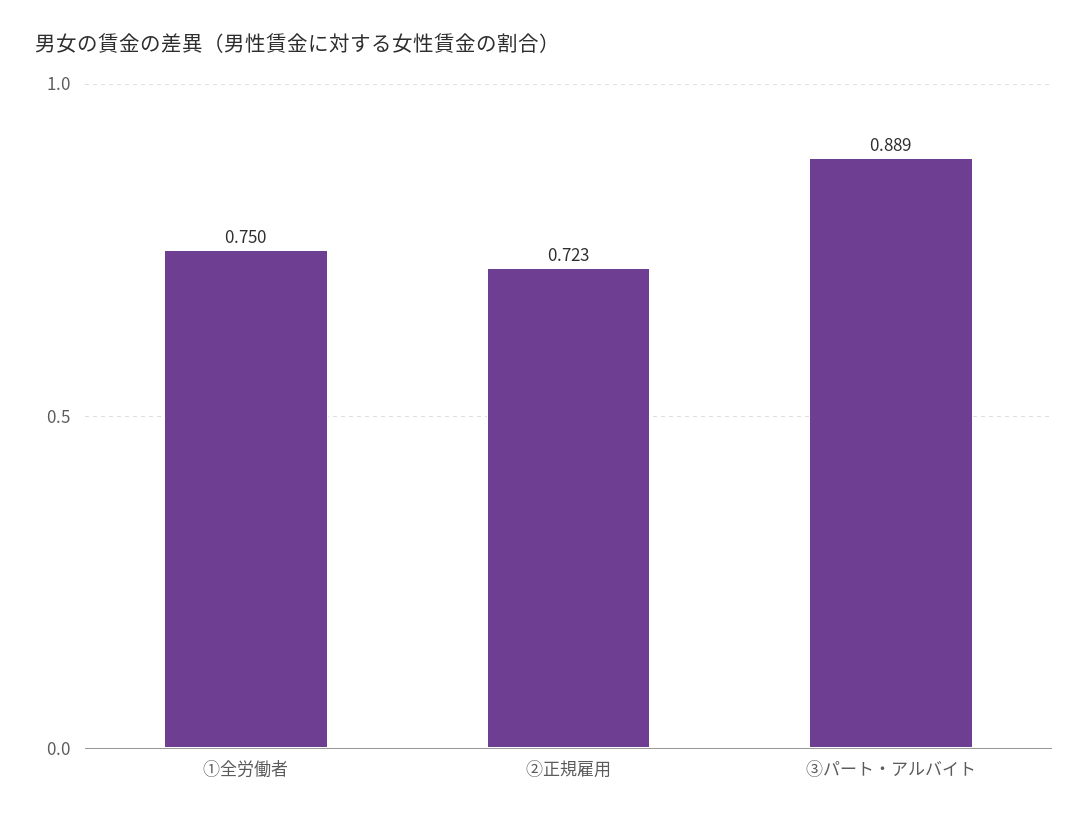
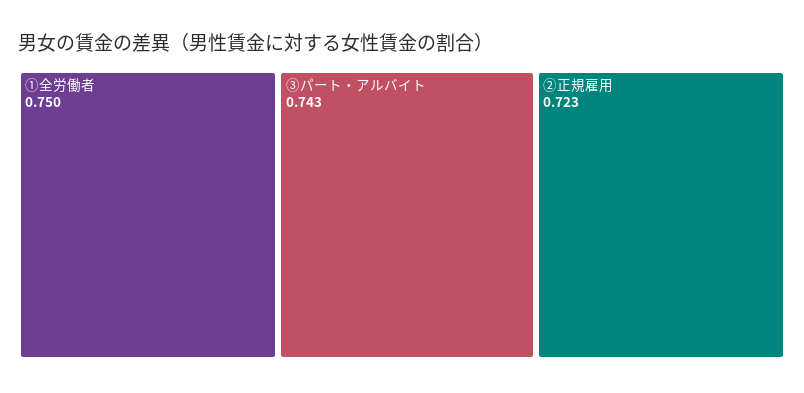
③パート・アルバイト: 0.889 -> 0.743

